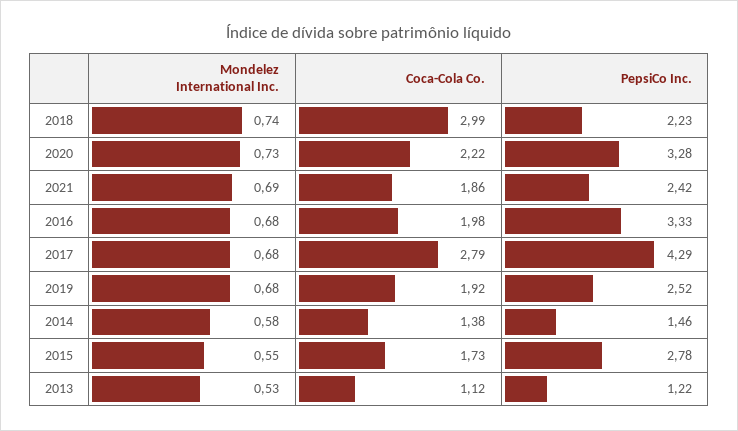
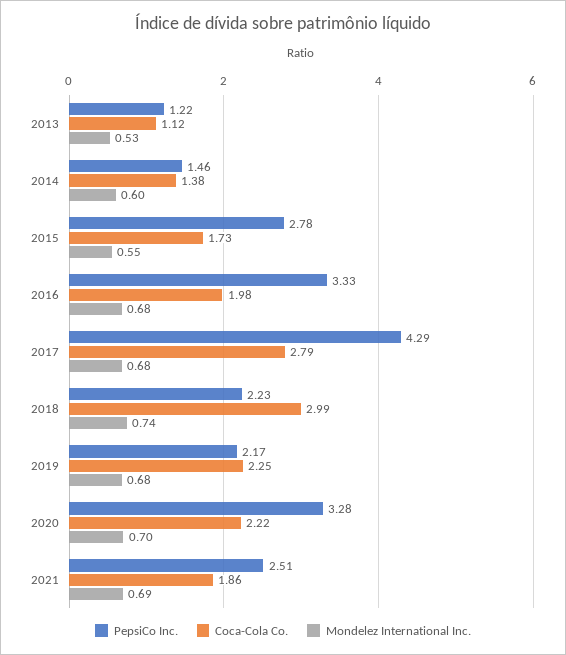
Mondelez International Inc., 2020: 0.73 -> 0.7
PepsiCo Inc., 2021: 2.42 -> 2.51
Coca-Cola Co., 2019: 1.92 -> 2.25
PepsiCo Inc., 2019: 2.52 -> 2.17
Mondelez International Inc., 2014: 0.58 -> 0.6

